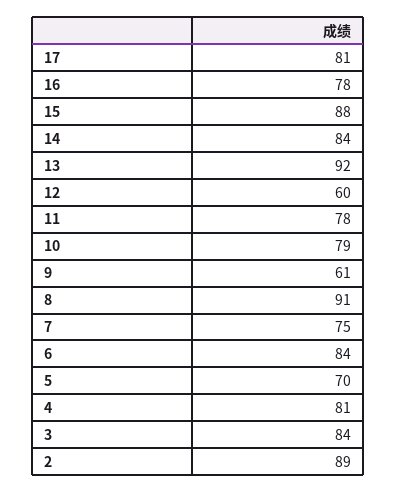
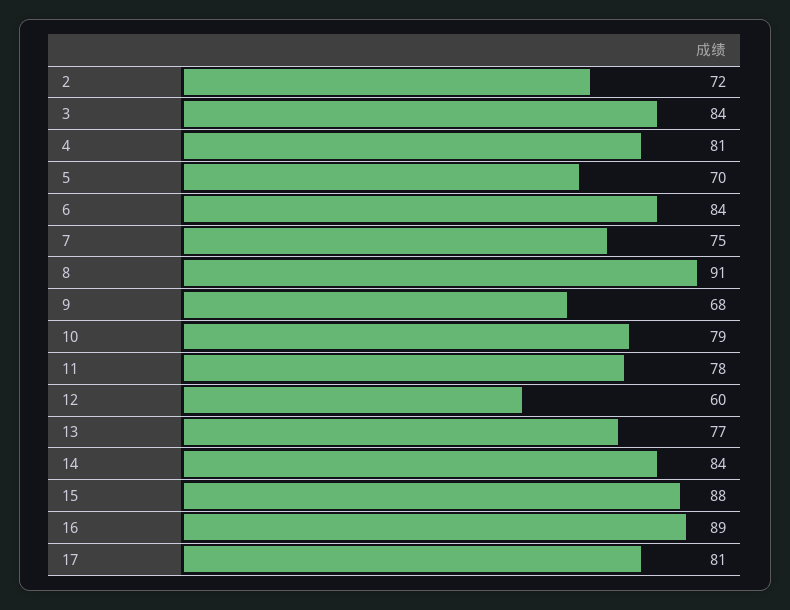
16: 78 -> 89
13: 92 -> 77
9: 61 -> 68
2: 89 -> 72

